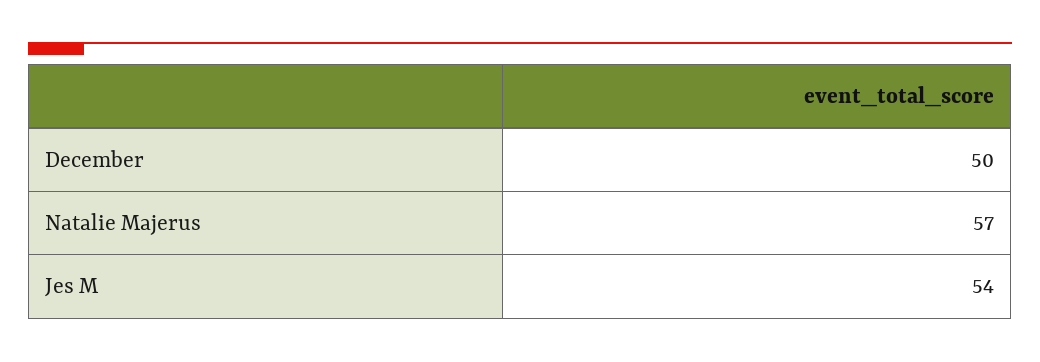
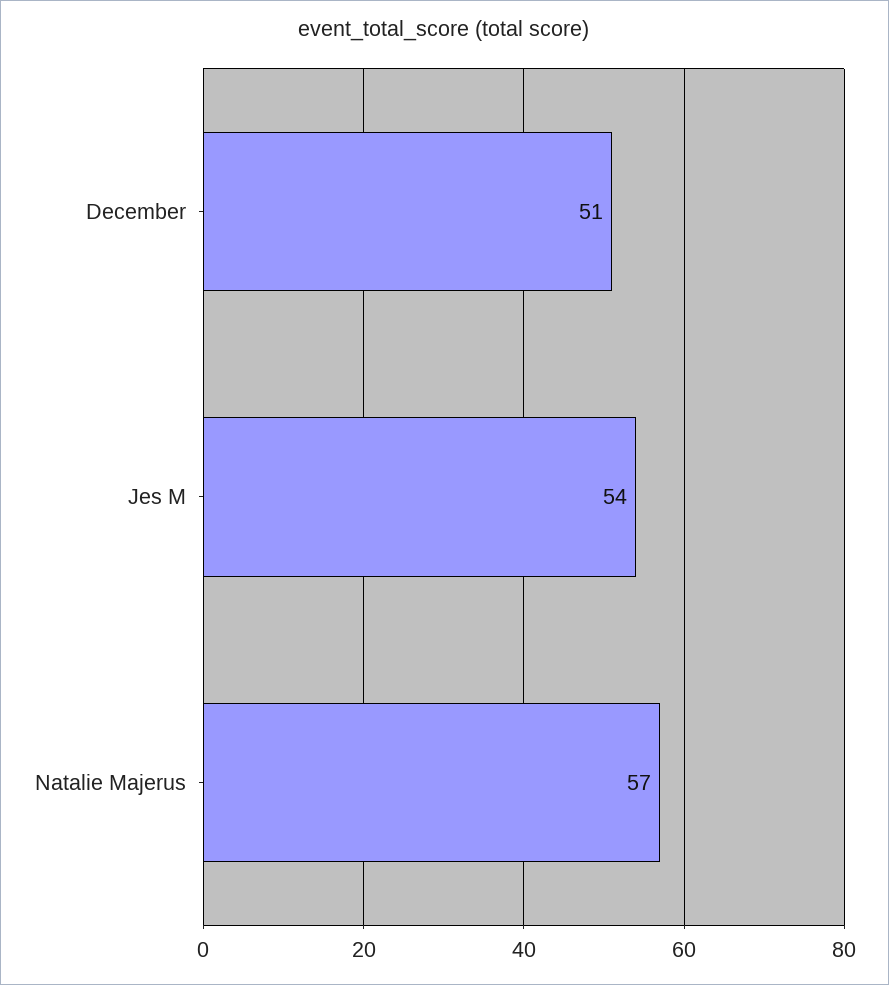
December: 50 -> 51

